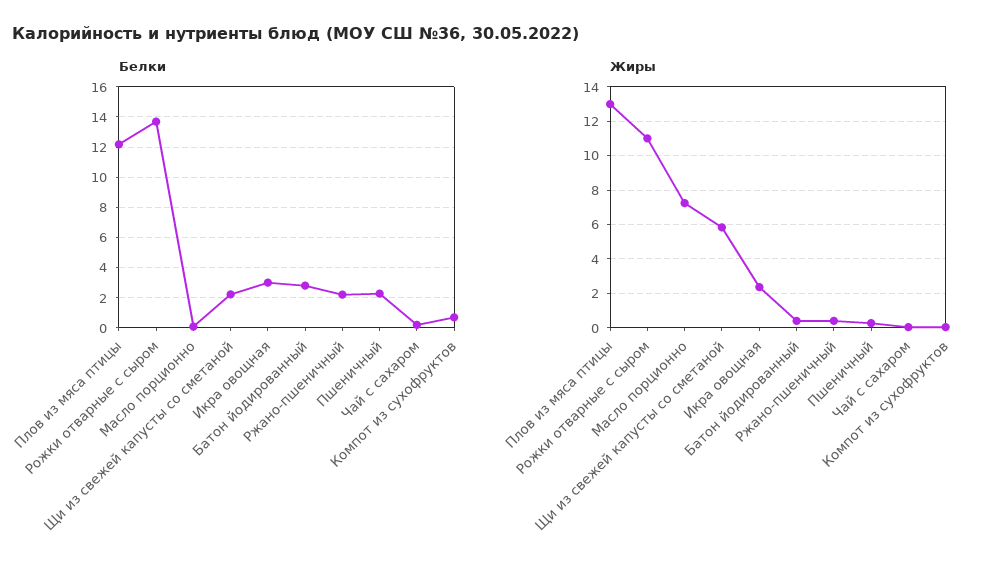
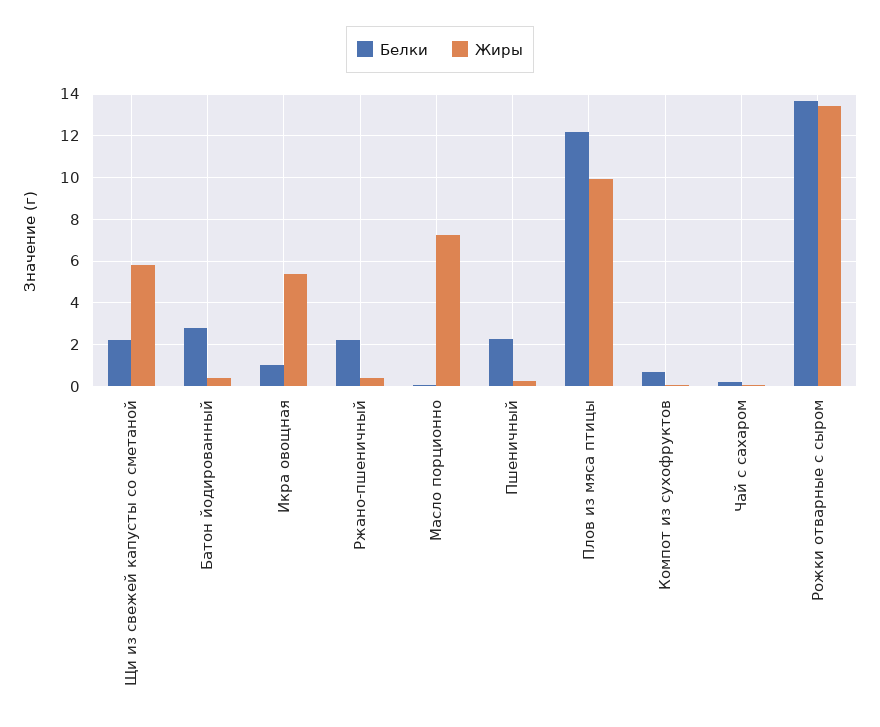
Белки, Икра овощная: 3 -> 1
Жиры, Плов из мяса птицы: 13 -> 10
Жиры, Рожки отварные с сыром: 11 -> 13.5
Жиры, Икра овощная: 2.5 -> 5.5

